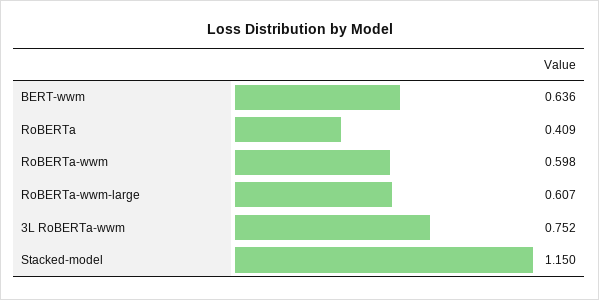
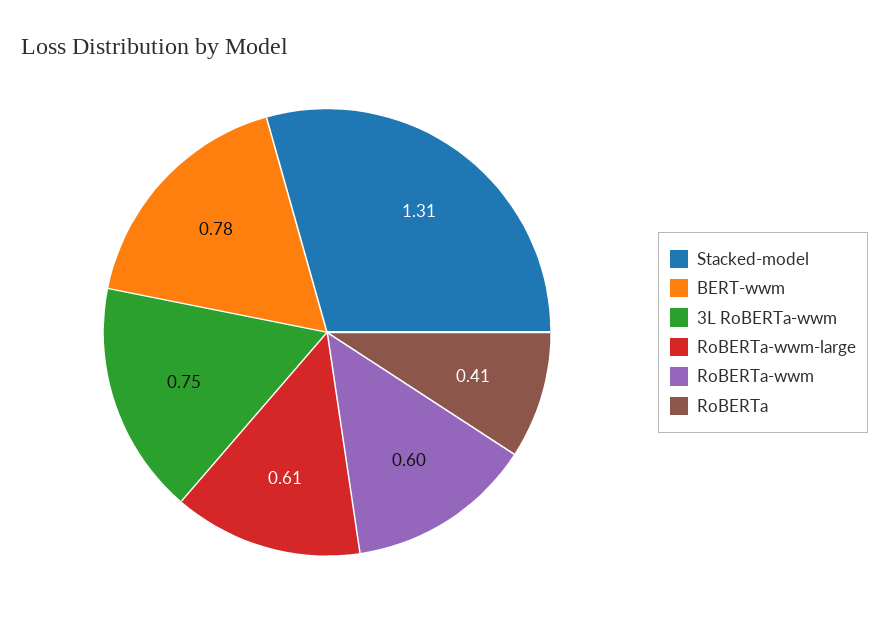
BERT-wwm: 0.636 -> 0.78
Stacked-model: 1.15 -> 1.31

